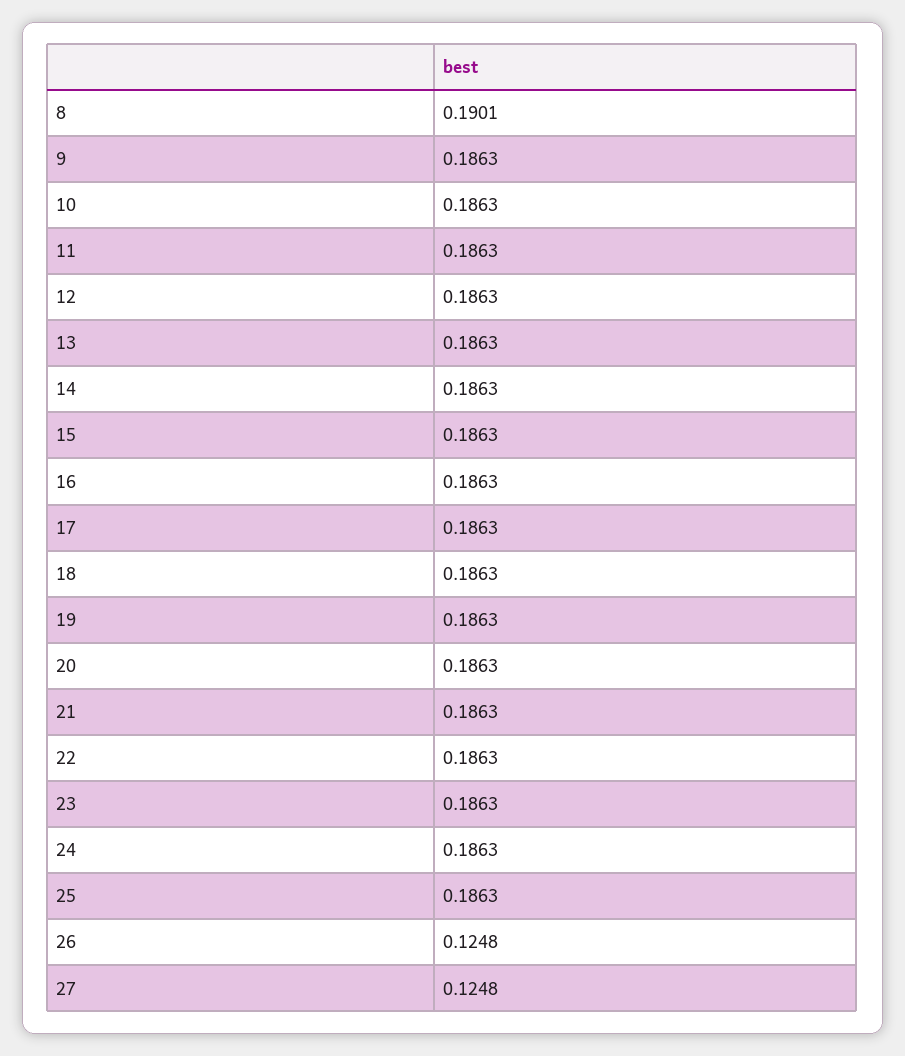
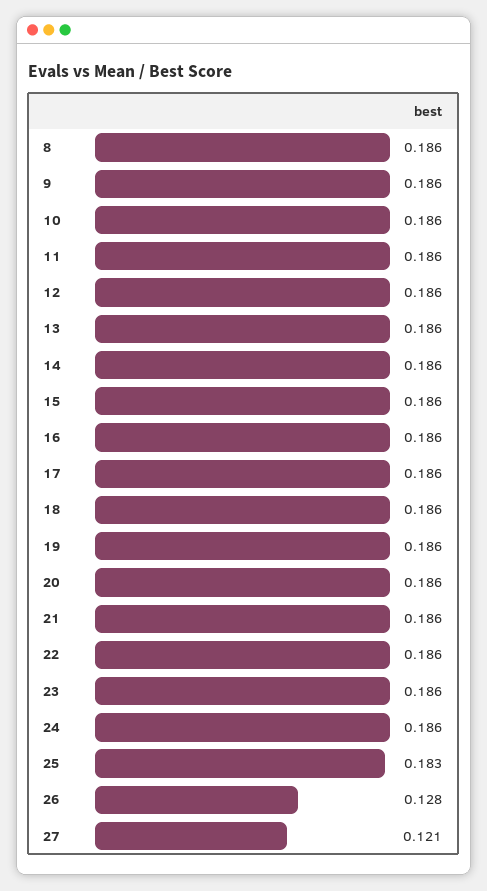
8: 0.1901 -> 0.186
25: 0.1863 -> 0.183
26: 0.1248 -> 0.128
27: 0.1248 -> 0.121

